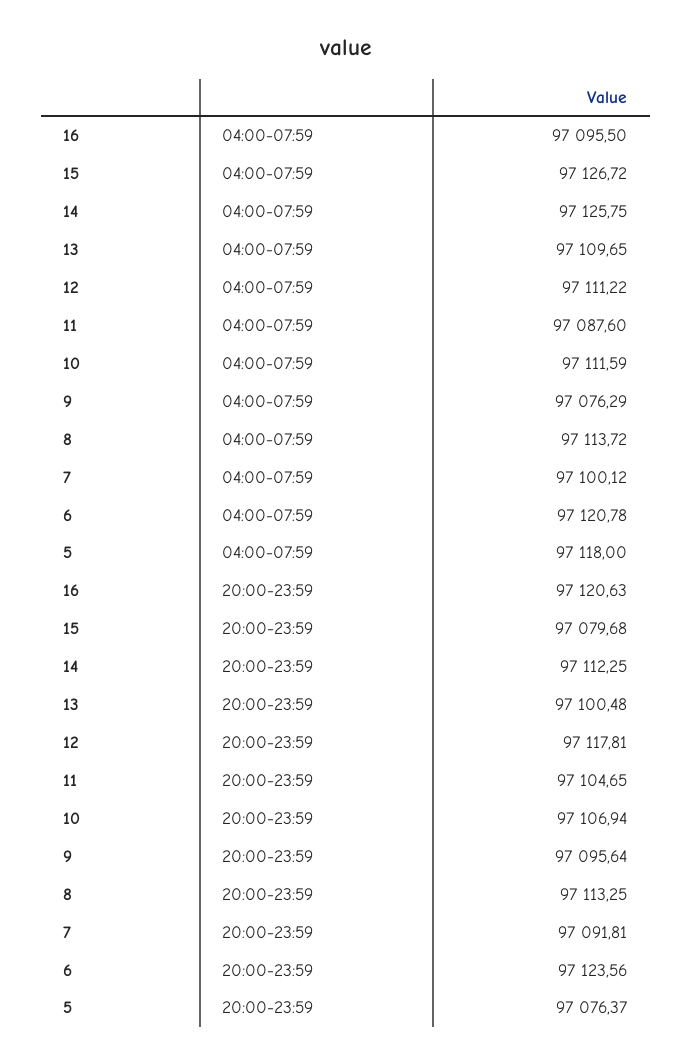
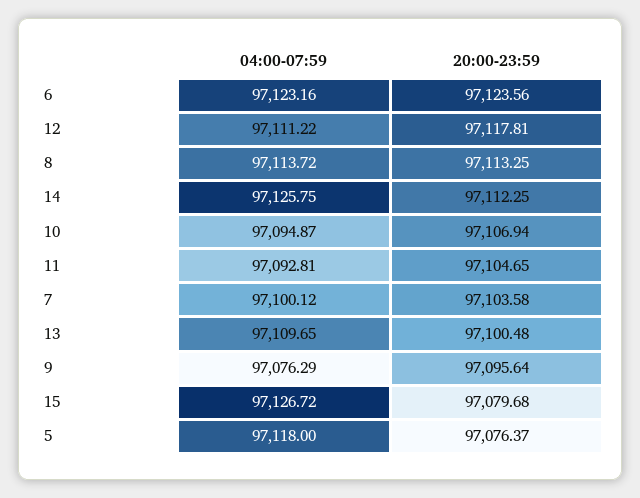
16, 04:00-07:59: 97095.5 -> none
11, 04:00-07:59: 97087.6 -> 97092.81
10, 04:00-07:59: 97111.59 -> 97094.87
6, 04:00-07:59: 97120.78 -> 97123.16
16, 20:00-23:59: 97120.63 -> none
7, 20:00-23:59: 97091.81 -> 97103.58

